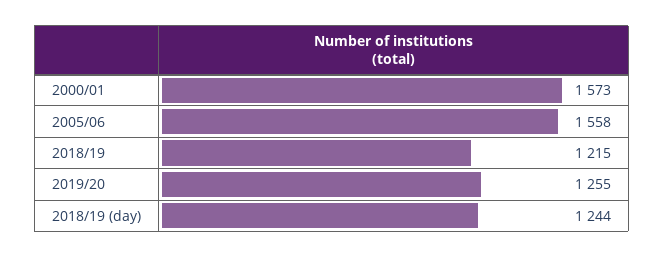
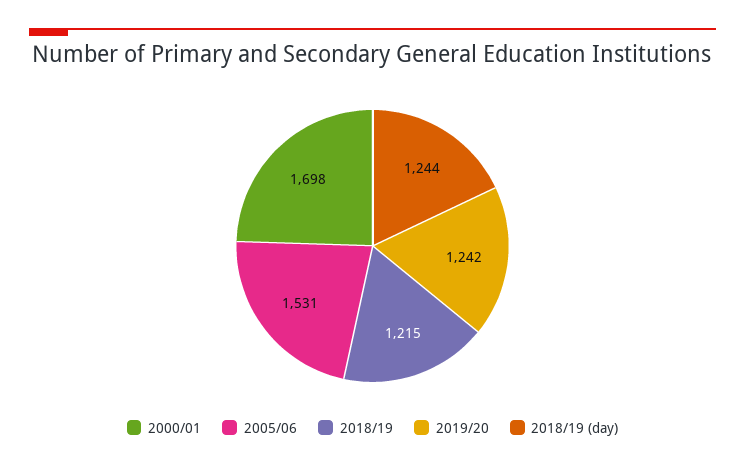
2000/01: 1573 -> 1698
2005/06: 1558 -> 1531
2019/20: 1255 -> 1242

